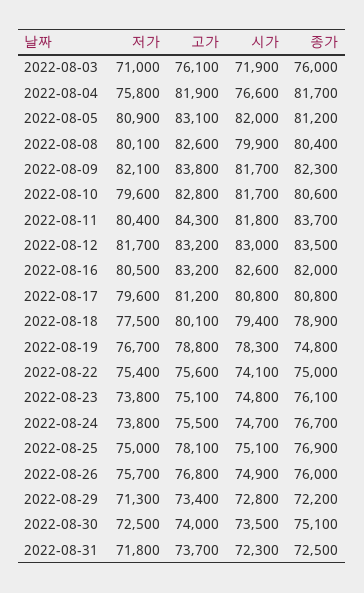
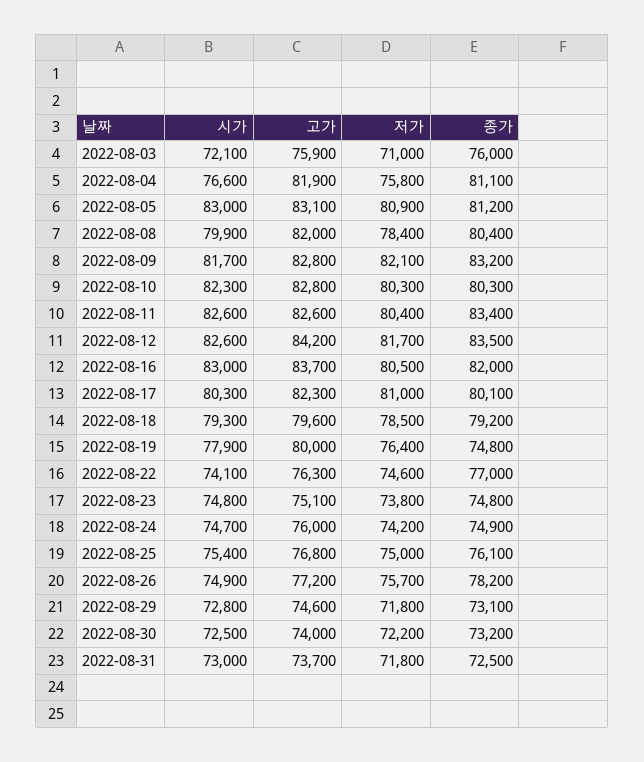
고가, 2022-08-03: 76100 -> 75900
시가, 2022-08-03: 71900 -> 72100
종가, 2022-08-04: 81700 -> 81100
시가, 2022-08-05: 82000 -> 83000
저가, 2022-08-08: 80100 -> 78400
고가, 2022-08-08: 82600 -> 82000
고가, 2022-08-09: 83800 -> 82800
종가, 2022-08-09: 82300 -> 83200
저가, 2022-08-10: 79600 -> 80300
시가, 2022-08-10: 81700 -> 82300
종가, 2022-08-10: 80600 -> 80300
고가, 2022-08-11: 84300 -> 82600
시가, 2022-08-11: 81800 -> 82600
종가, 2022-08-11: 83700 -> 83400
고가, 2022-08-12: 83200 -> 84200
시가, 2022-08-12: 83000 -> 82600
고가, 2022-08-16: 83200 -> 83700
시가, 2022-08-16: 82600 -> 83000
저가, 2022-08-17: 79600 -> 81000
고가, 2022-08-17: 81200 -> 82300
시가, 2022-08-17: 80800 -> 80300
종가, 2022-08-17: 80800 -> 80100
저가, 2022-08-18: 77500 -> 78500
고가, 2022-08-18: 80100 -> 79600
시가, 2022-08-18: 79400 -> 79300
종가, 2022-08-18: 78900 -> 79200
저가, 2022-08-19: 76700 -> 76400
고가, 2022-08-19: 78800 -> 80000
시가, 2022-08-19: 78300 -> 77900
저가, 2022-08-22: 75400 -> 74600
고가, 2022-08-22: 75600 -> 76300
종가, 2022-08-22: 75000 -> 77000
종가, 2022-08-23: 76100 -> 74800
저가, 2022-08-24: 73800 -> 74200
고가, 2022-08-24: 75500 -> 76000
종가, 2022-08-24: 76700 -> 74900
고가, 2022-08-25: 78100 -> 76800
시가, 2022-08-25: 75100 -> 75400
종가, 2022-08-25: 76900 -> 76100
고가, 2022-08-26: 76800 -> 77200
종가, 2022-08-26: 76000 -> 78200
저가, 2022-08-29: 71300 -> 71800
고가, 2022-08-29: 73400 -> 74600
종가, 2022-08-29: 72200 -> 73100
저가, 2022-08-30: 72500 -> 72200
시가, 2022-08-30: 73500 -> 72500
종가, 2022-08-30: 75100 -> 73200
시가, 2022-08-31: 72300 -> 73000

